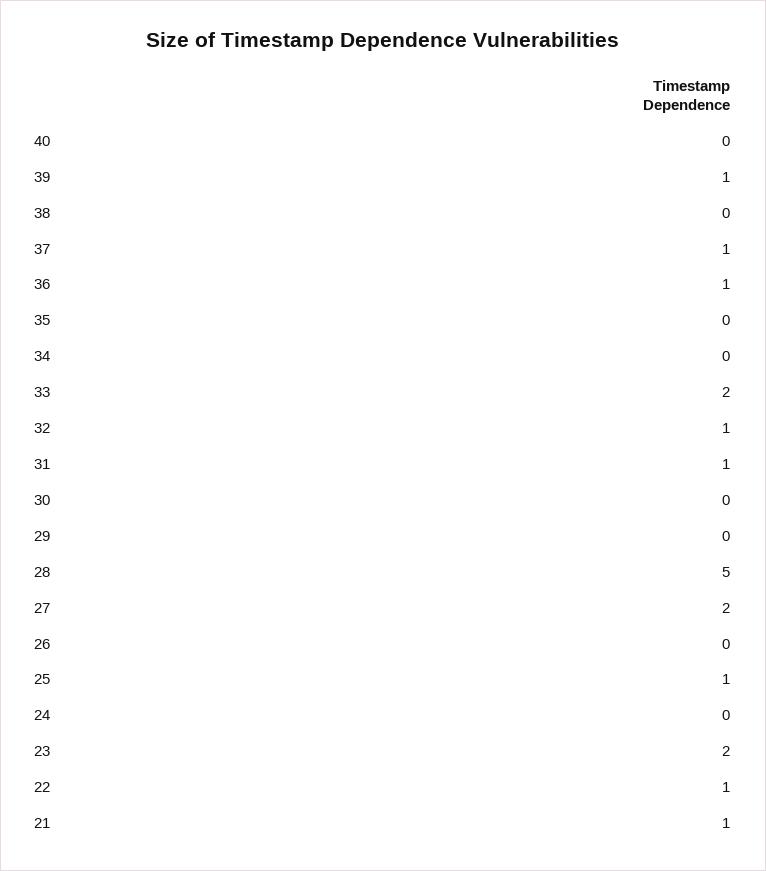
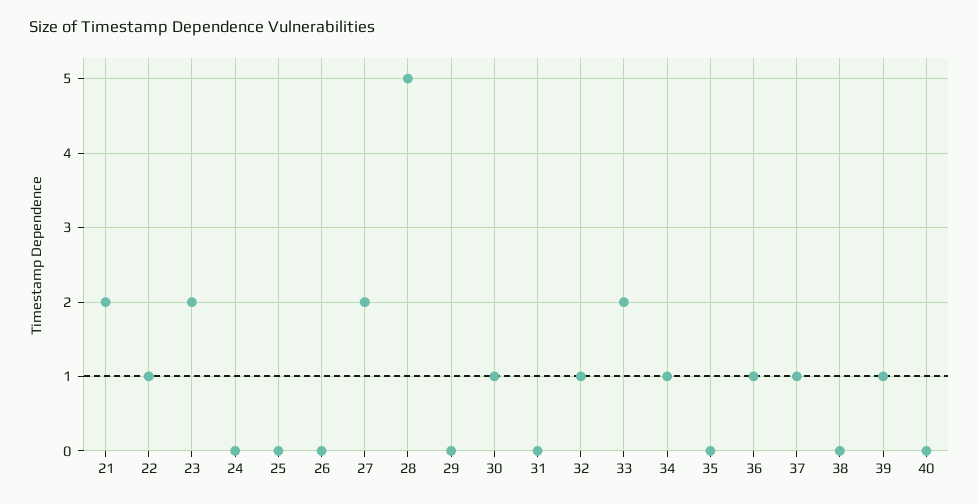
34: 0 -> 1
31: 1 -> 0
30: 0 -> 1
25: 1 -> 0
21: 1 -> 2

